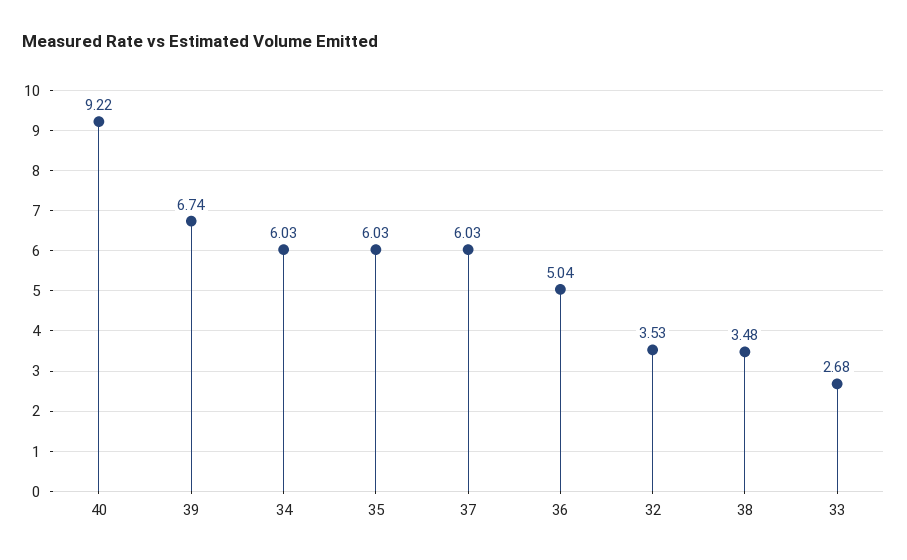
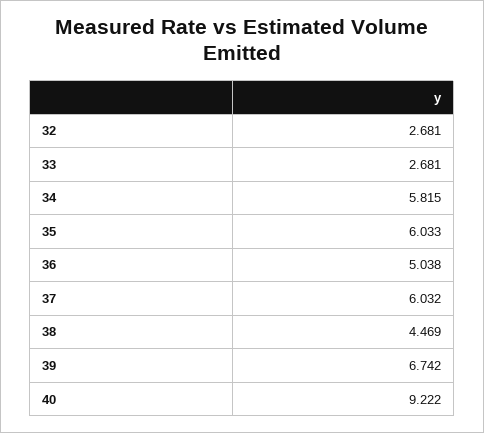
34: 6.03 -> 5.815
32: 3.53 -> 2.681
38: 3.48 -> 4.469

